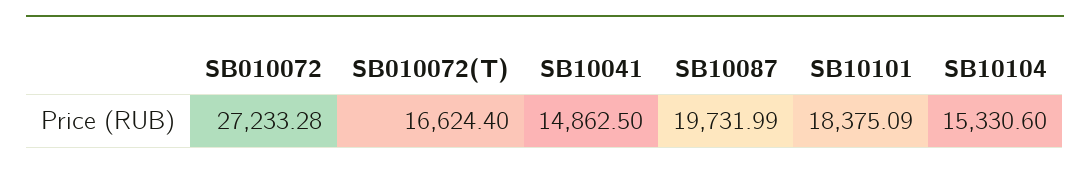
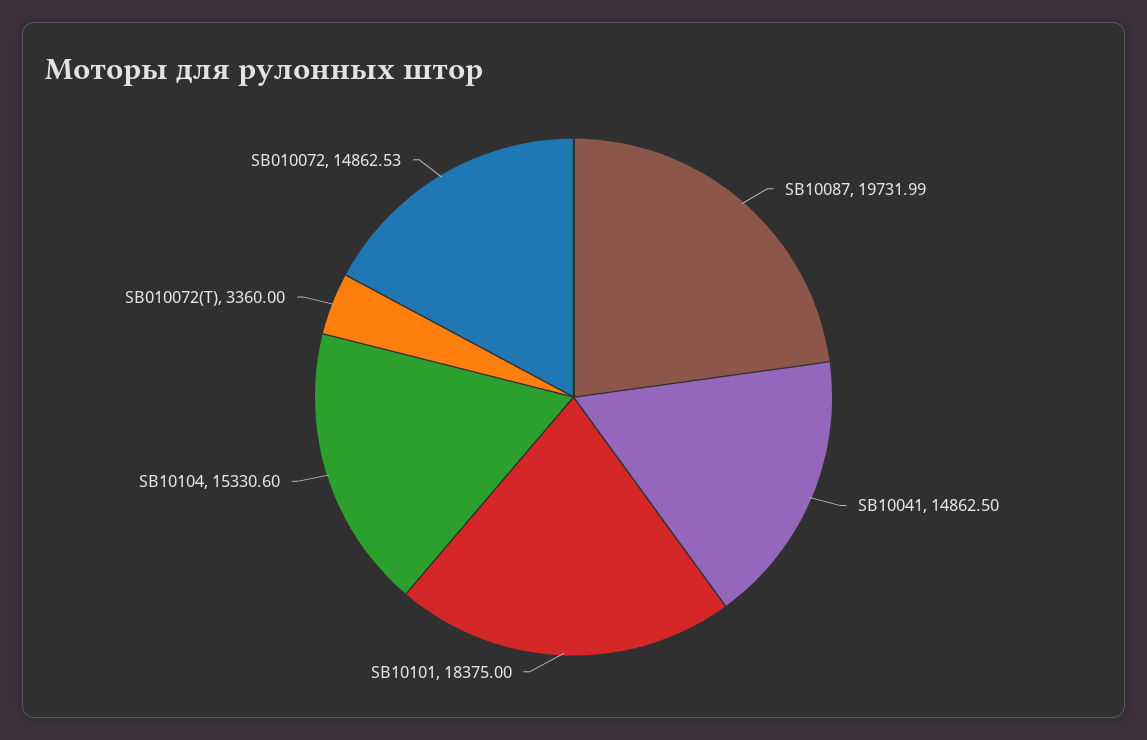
SB010072: 27233.28 -> 14862.53
SB010072(T): 16624.4 -> 3360
SB10101: 18375.09 -> 18375

